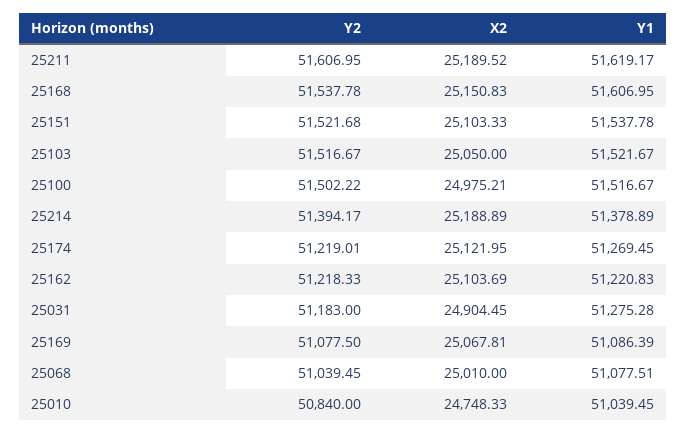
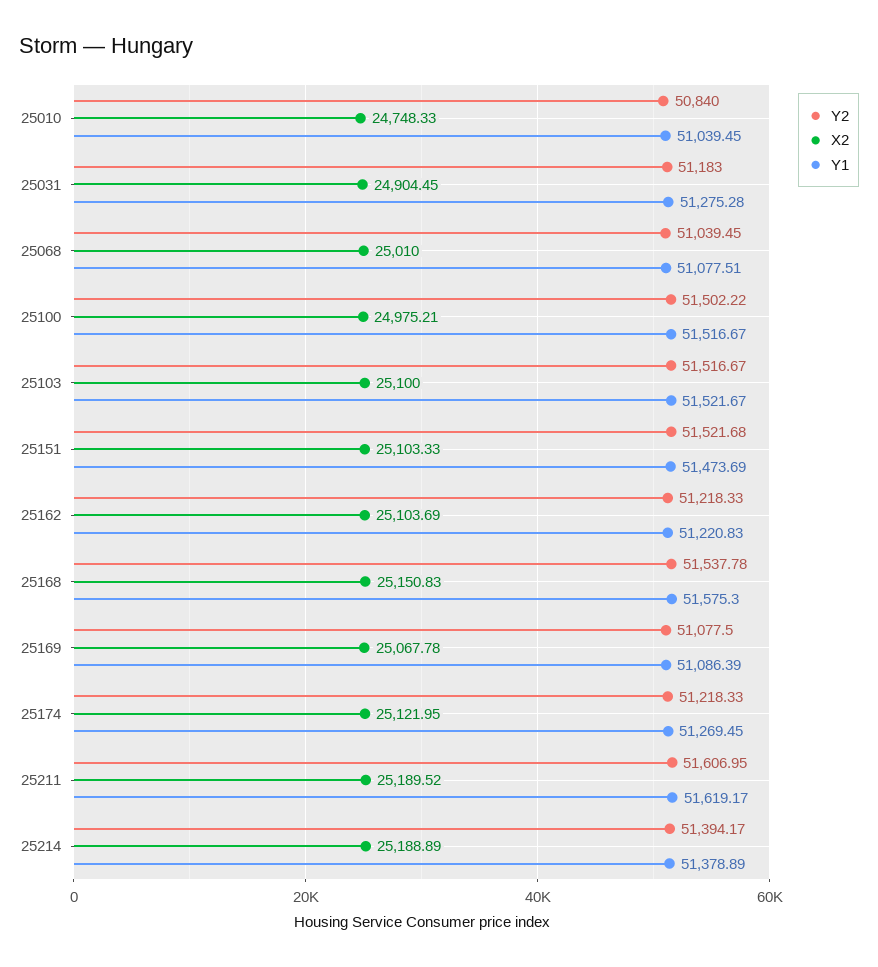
Y1, 25168: 51606.95 -> 51575.3
Y1, 25151: 51537.78 -> 51473.69
X2, 25103: 25050 -> 25100
Y2, 25174: 51219.01 -> 51218.33
X2, 25169: 25067.81 -> 25067.78

